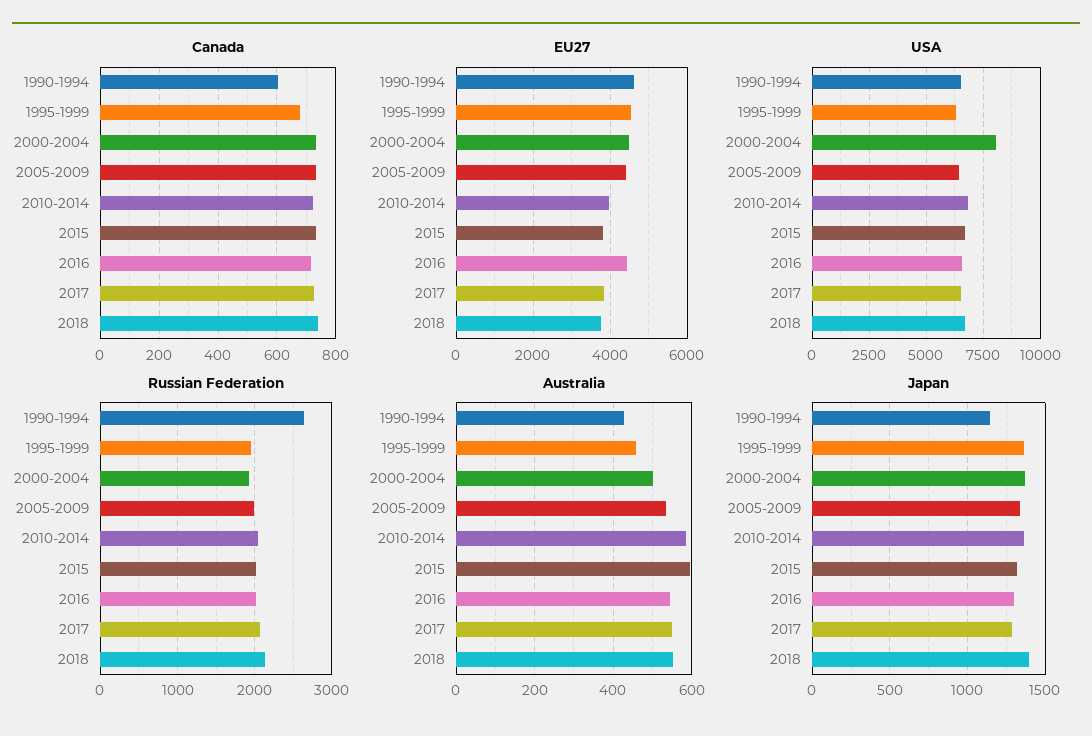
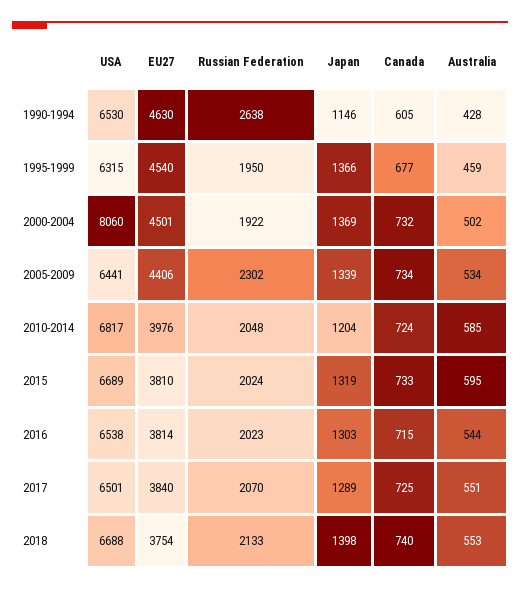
EU27, 2016: 4400 -> 3814
Russian Federation, 2005-2009: 2000 -> 2302
Japan, 2010-2014: 1350 -> 1204

